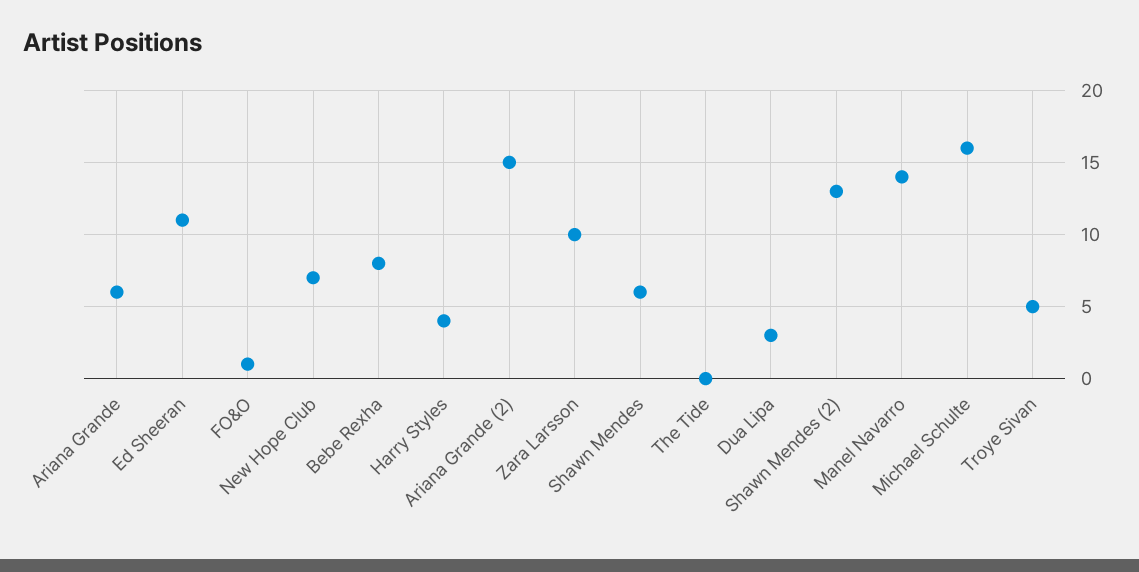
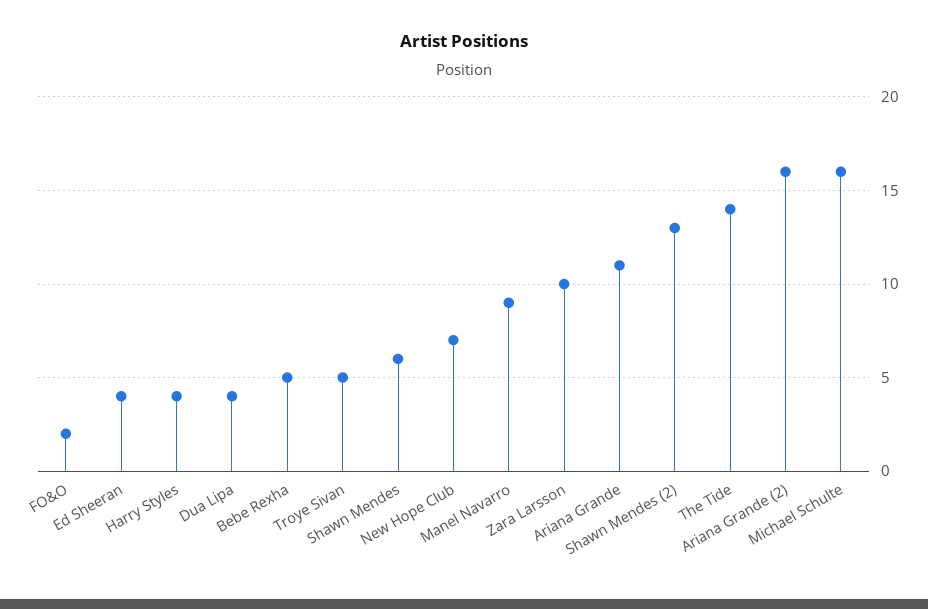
Ariana Grande: 6 -> 11
Ed Sheeran: 11 -> 4
FO&O: 1 -> 2
Bebe Rexha: 8 -> 5
Ariana Grande (2): 15 -> 16
The Tide: 0 -> 14
Dua Lipa: 3 -> 4
Manel Navarro: 14 -> 9

